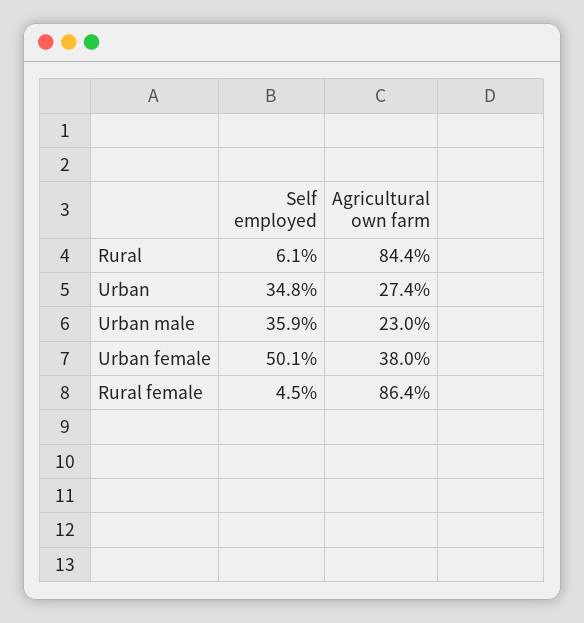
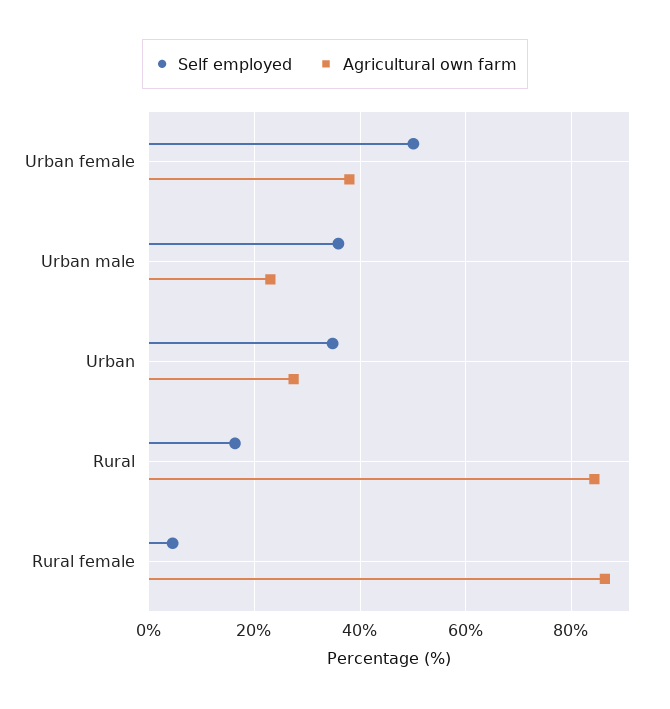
Self employed, Rural: 6.1 -> 16

